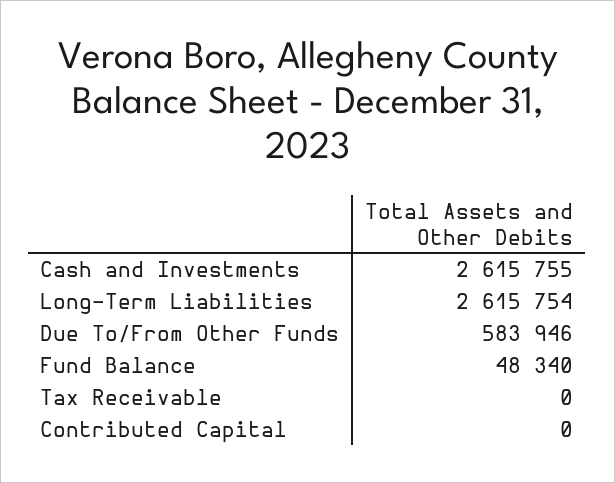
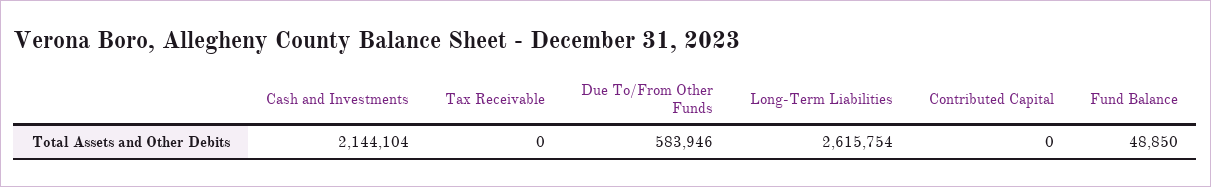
Cash and Investments: 2615755 -> 2144104
Fund Balance: 48340 -> 48850

